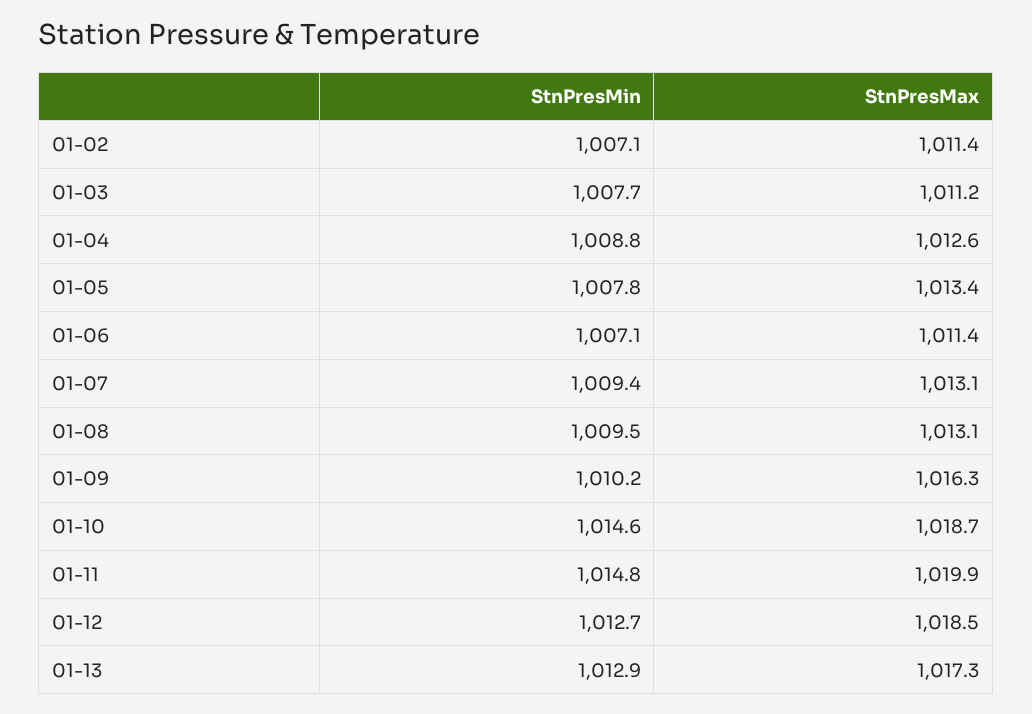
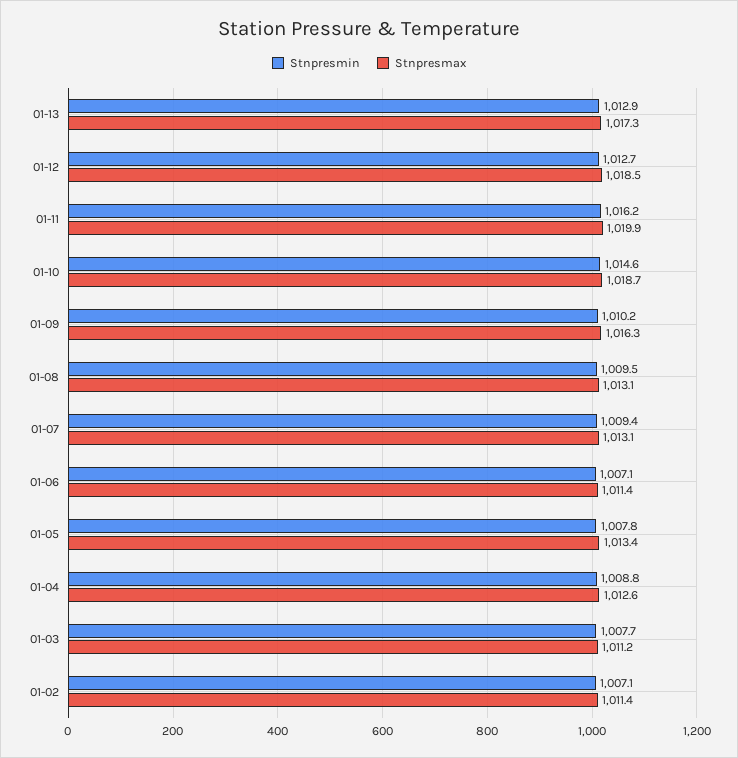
StnPresMin, 01-11: 1014.8 -> 1016.2

